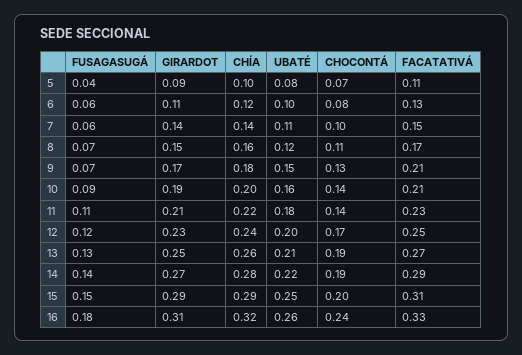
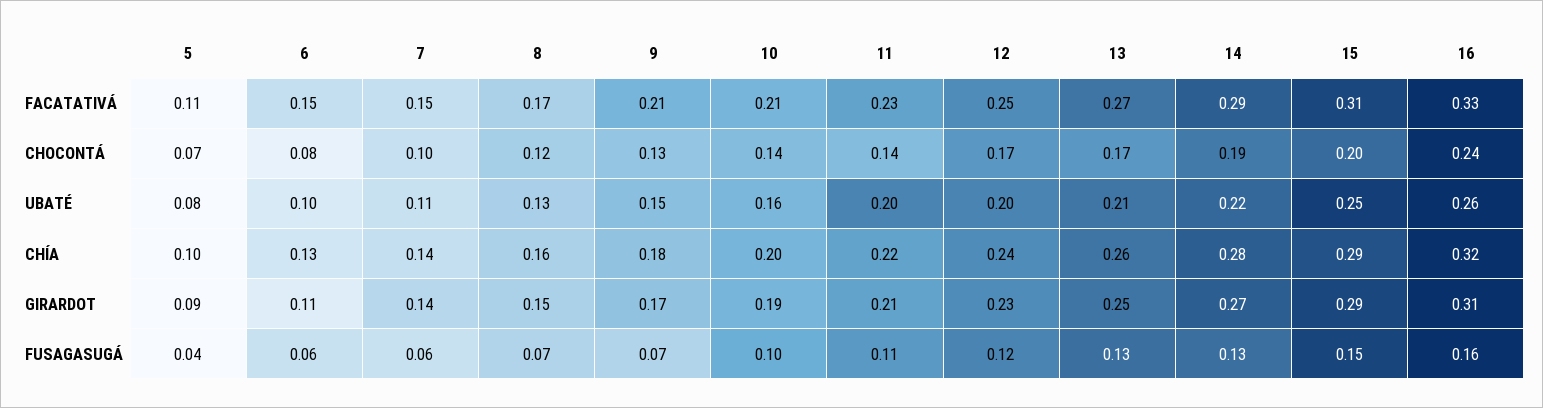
CHÍA, 6: 0.12 -> 0.13
FACATATIVÁ, 6: 0.13 -> 0.15
UBATÉ, 8: 0.12 -> 0.13
CHOCONTÁ, 8: 0.11 -> 0.12
FUSAGASUGÁ, 10: 0.09 -> 0.1
UBATÉ, 11: 0.18 -> 0.2
CHOCONTÁ, 13: 0.19 -> 0.17
FUSAGASUGÁ, 14: 0.14 -> 0.13
FUSAGASUGÁ, 16: 0.18 -> 0.16

